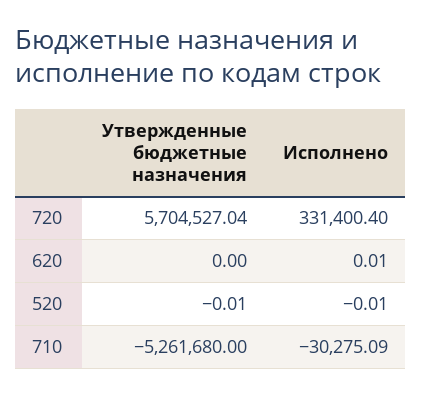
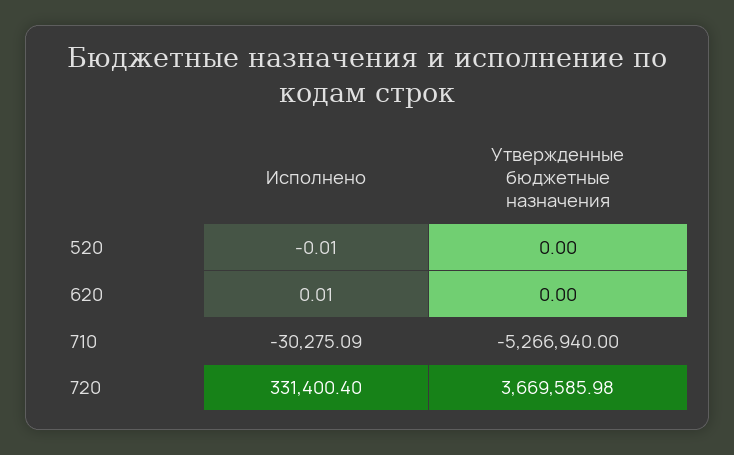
Утвержденные бюджетные назначения, 720: 5704527.04 -> 3669585.98
Утвержденные бюджетные назначения, 520: -0.01 -> 0
Утвержденные бюджетные назначения, 710: -5261680 -> -5266940

